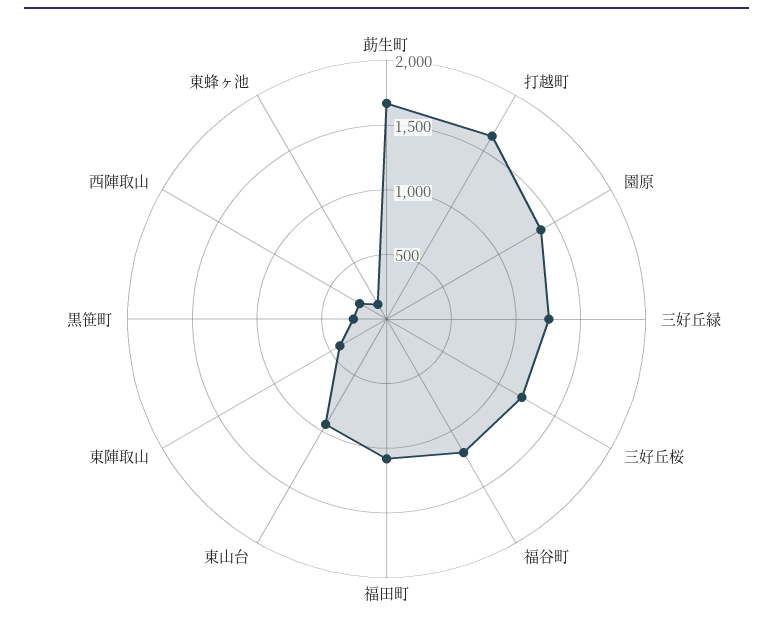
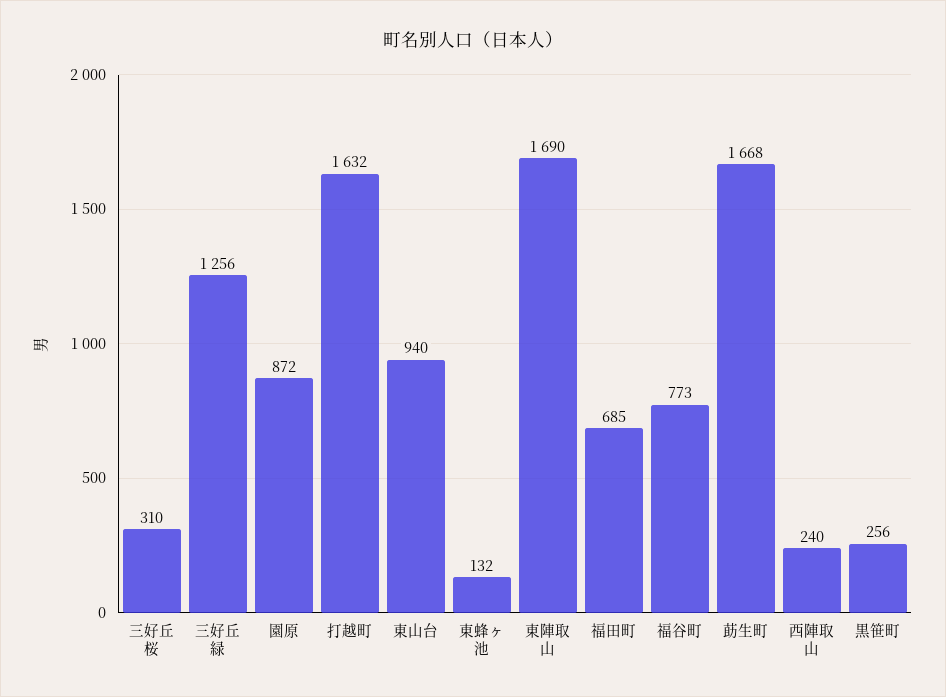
園原: 1400 -> 872
三好丘桜: 1200 -> 310
福谷町: 1200 -> 773
福田町: 1100 -> 685
東陣取山: 400 -> 1690

